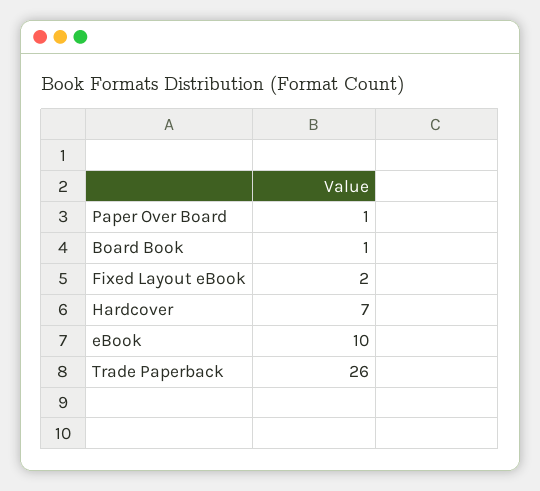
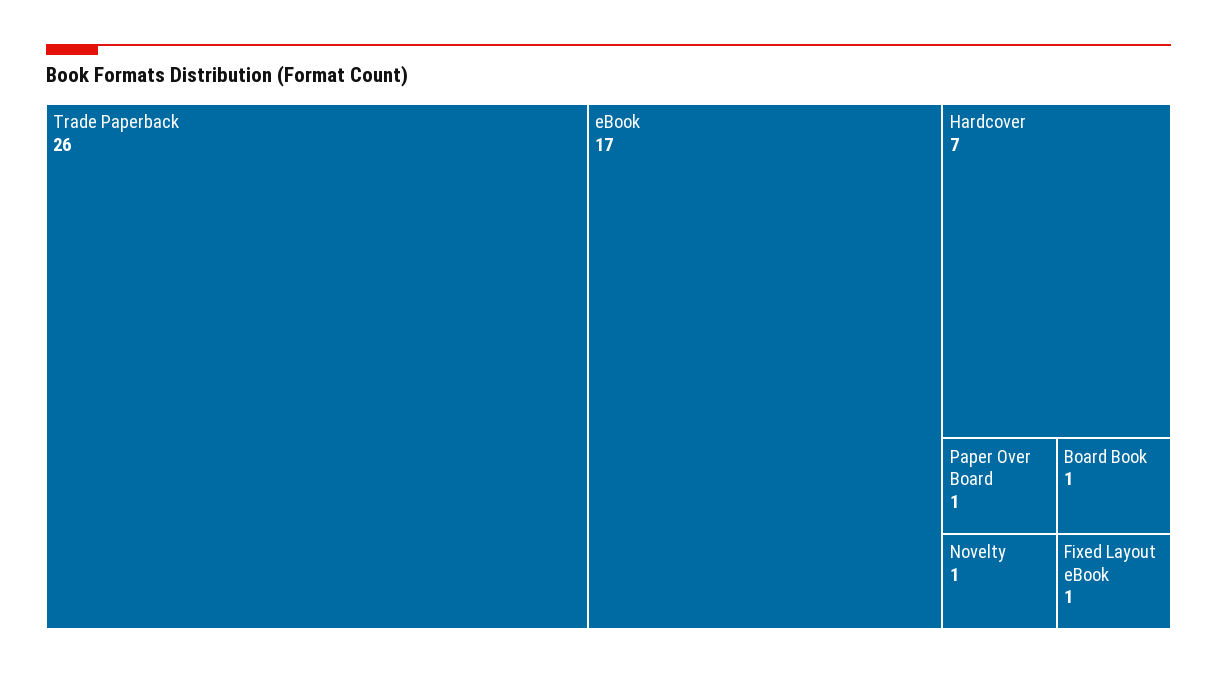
Fixed Layout eBook: 2 -> 1
eBook: 10 -> 17
Novelty: none -> 1

